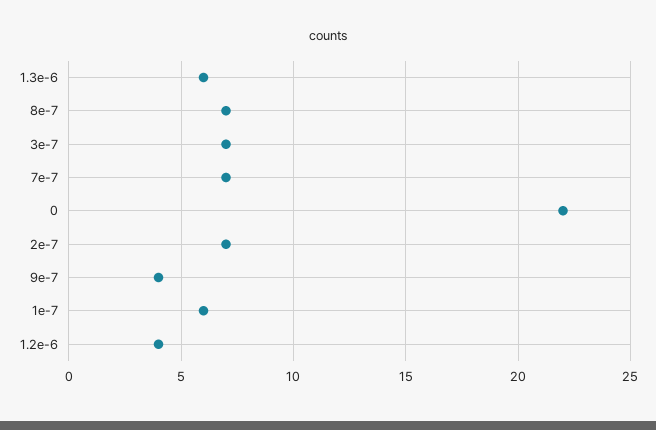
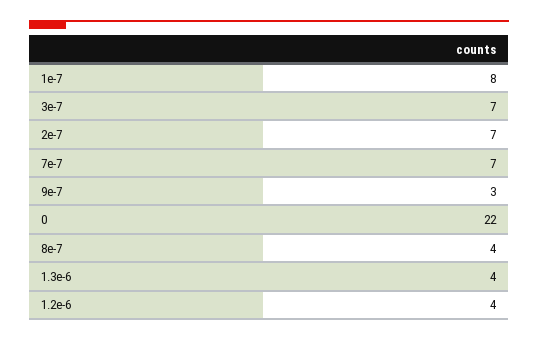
1.3e-6: 6 -> 4
8e-7: 7 -> 4
9e-7: 4 -> 3
1e-7: 6 -> 8

